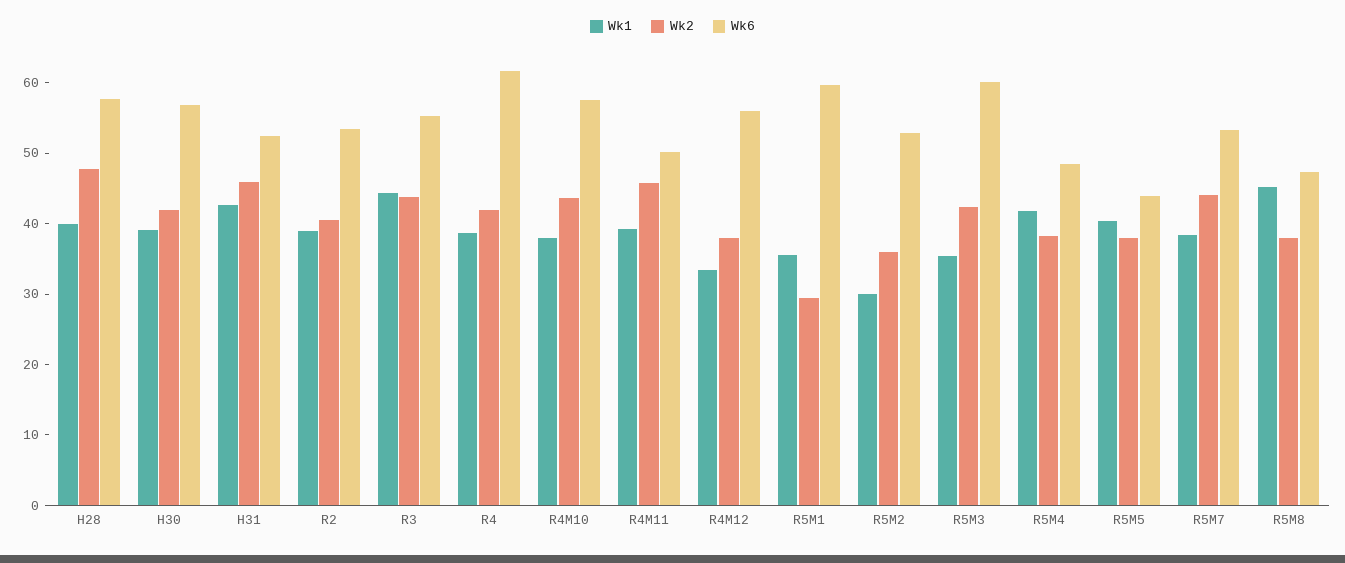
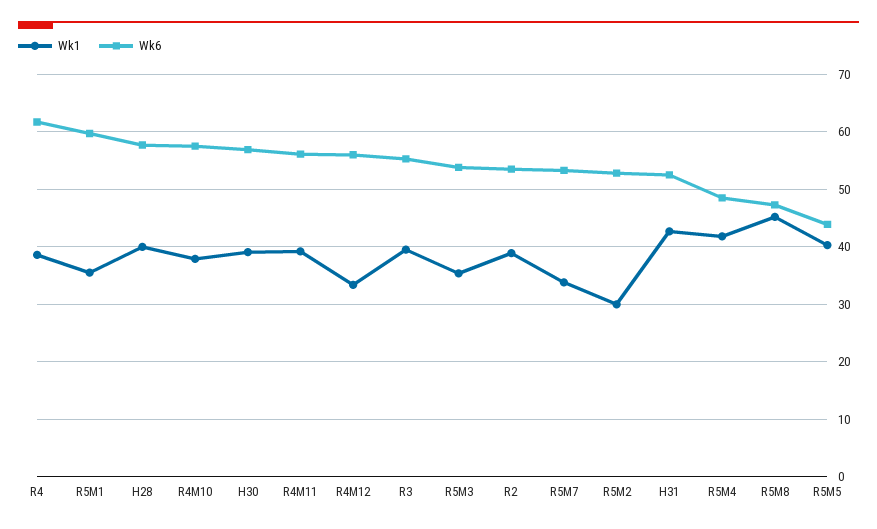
Wk2, H28: 48 -> none
Wk2, H30: 42 -> none
Wk2, H31: 46 -> none
Wk2, R2: 40 -> none
Wk1, R3: 44 -> 40
Wk2, R3: 44 -> none
Wk2, R4: 42 -> none
Wk2, R4M10: 44 -> none
Wk2, R4M11: 46 -> none
Wk6, R4M11: 50 -> 56
Wk2, R4M12: 38 -> none
Wk2, R5M1: 30 -> none
Wk2, R5M2: 36 -> none
Wk2, R5M3: 42 -> none
Wk6, R5M3: 60 -> 54
Wk2, R5M4: 38 -> none
Wk2, R5M5: 38 -> none
Wk1, R5M7: 38 -> 34
Wk2, R5M7: 44 -> none
Wk2, R5M8: 38 -> none

